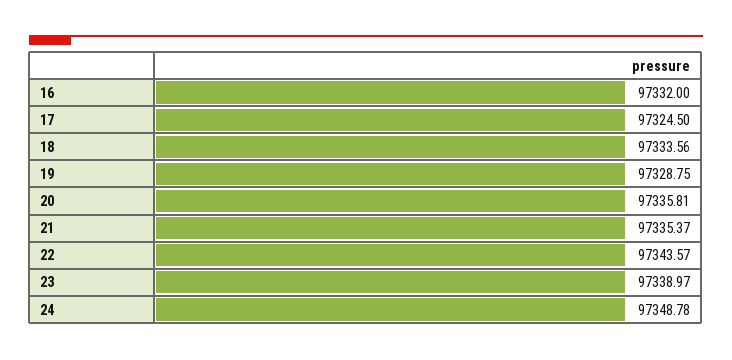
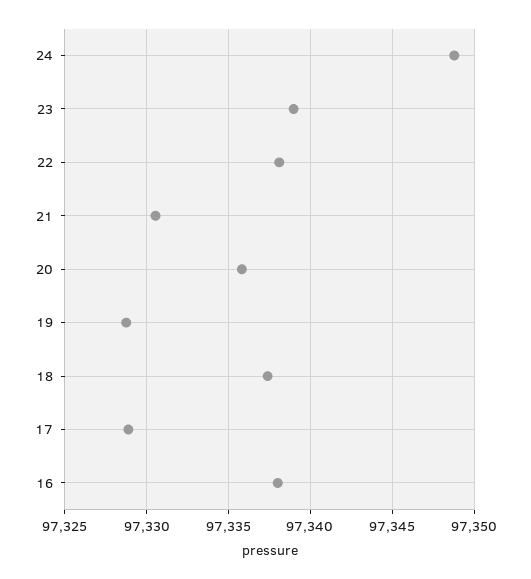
16: 97332 -> 97338
17: 97324.5 -> 97329
18: 97333.56 -> 97337.5
21: 97335.37 -> 97330.5
22: 97343.57 -> 97338

